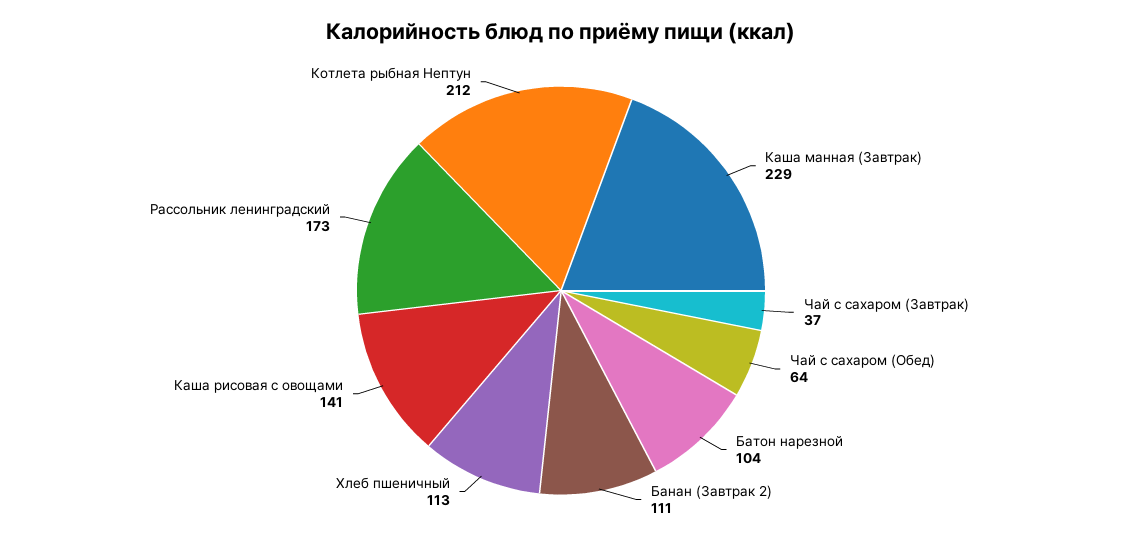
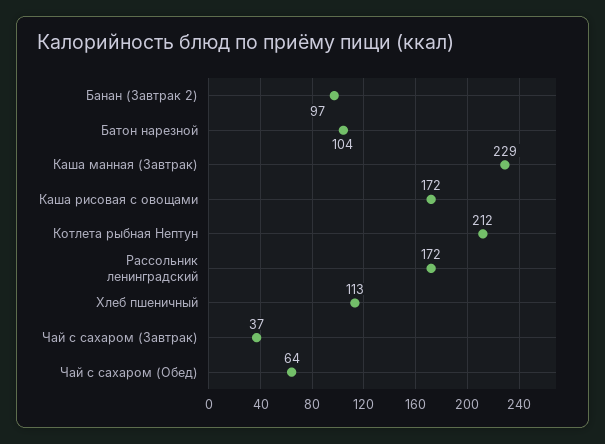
Банан (Завтрак 2): 111 -> 97
Каша рисовая с овощами: 141 -> 172
Рассольник ленинградский: 173 -> 172

